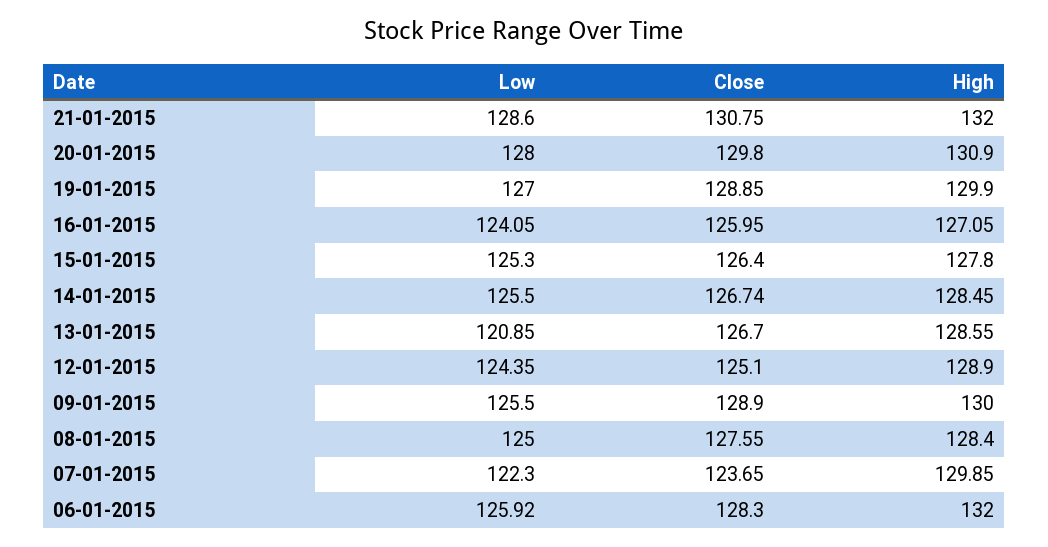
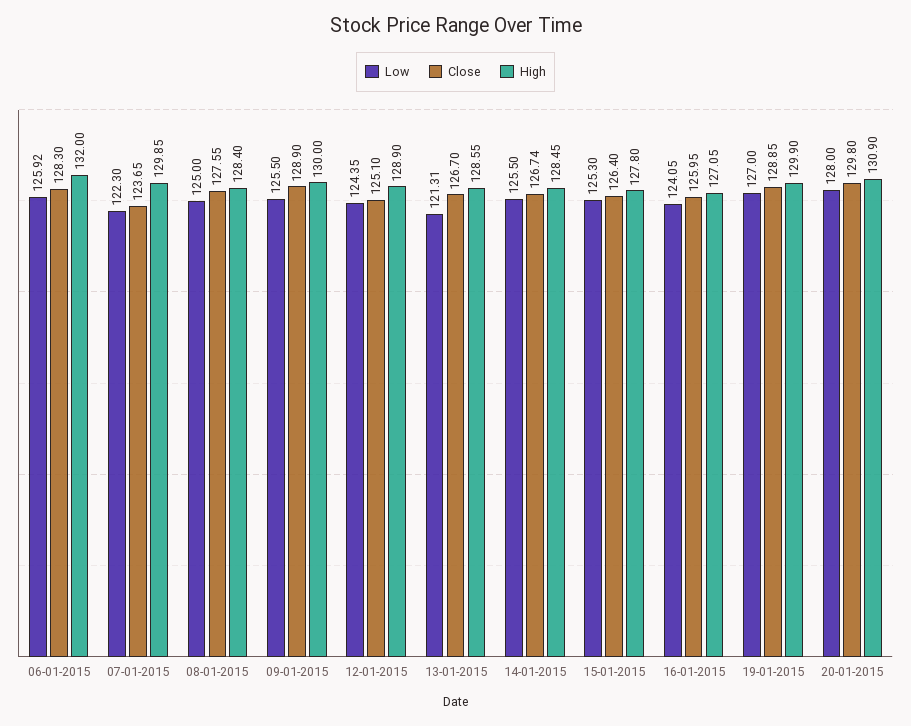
Low, 21-01-2015: 128.6 -> none
Close, 21-01-2015: 130.75 -> none
High, 21-01-2015: 132 -> none
Low, 13-01-2015: 120.85 -> 121.31

